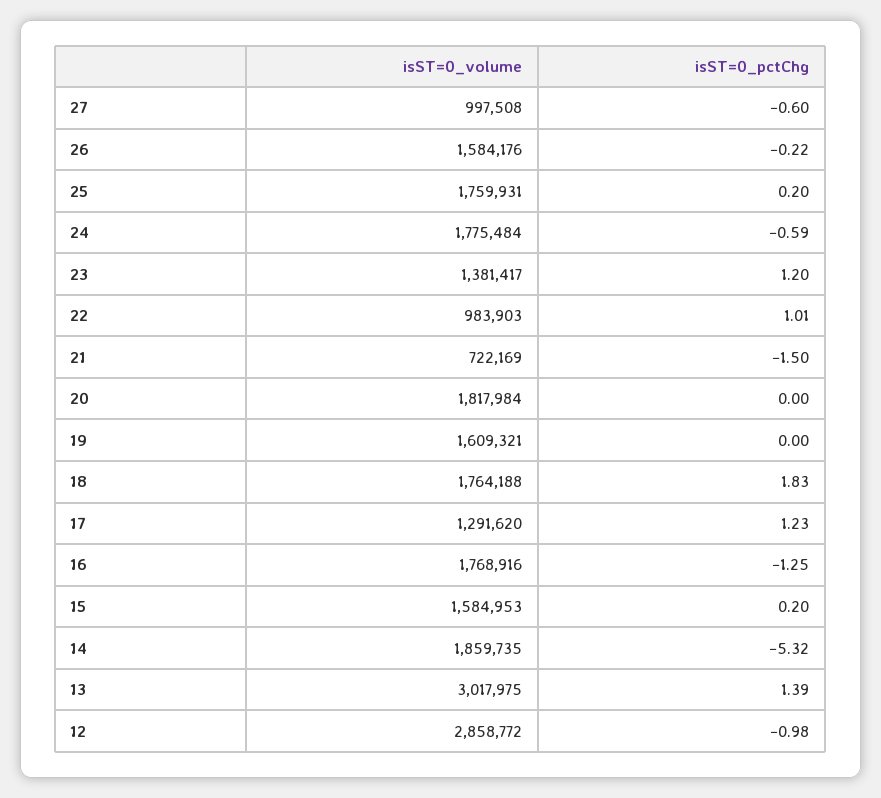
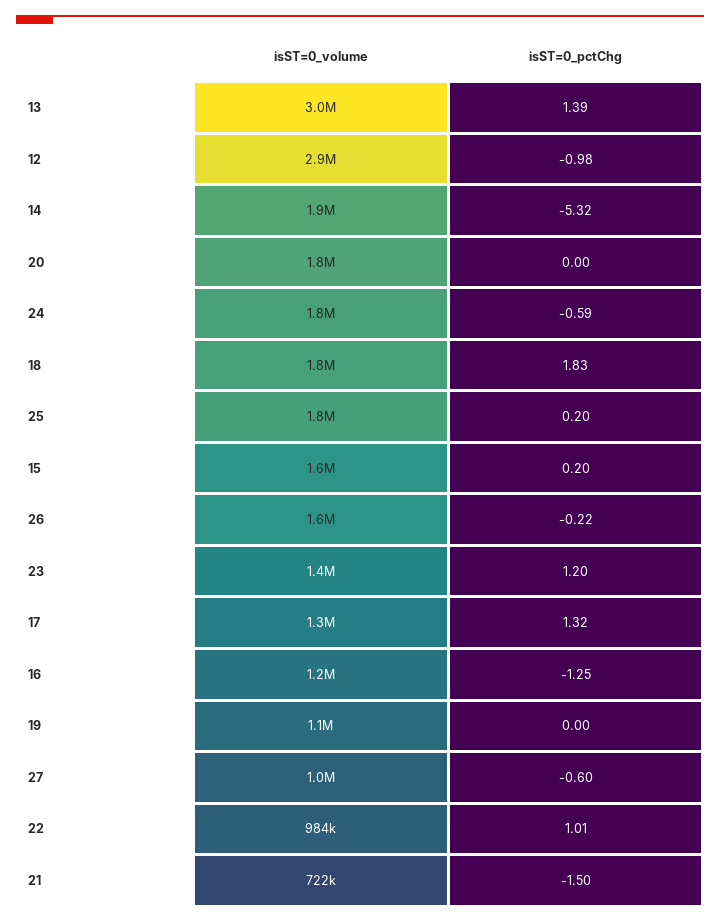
isST=0_volume, 19: 1609321 -> 1100000
isST=0_pctChg, 17: 1.23 -> 1.32
isST=0_volume, 16: 1768916 -> 1200000

